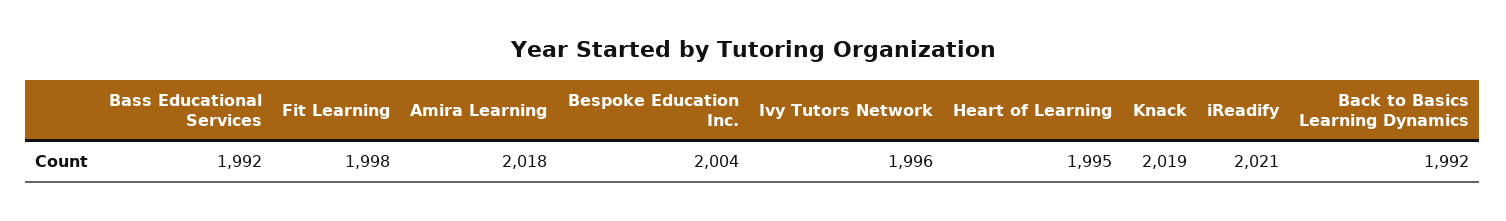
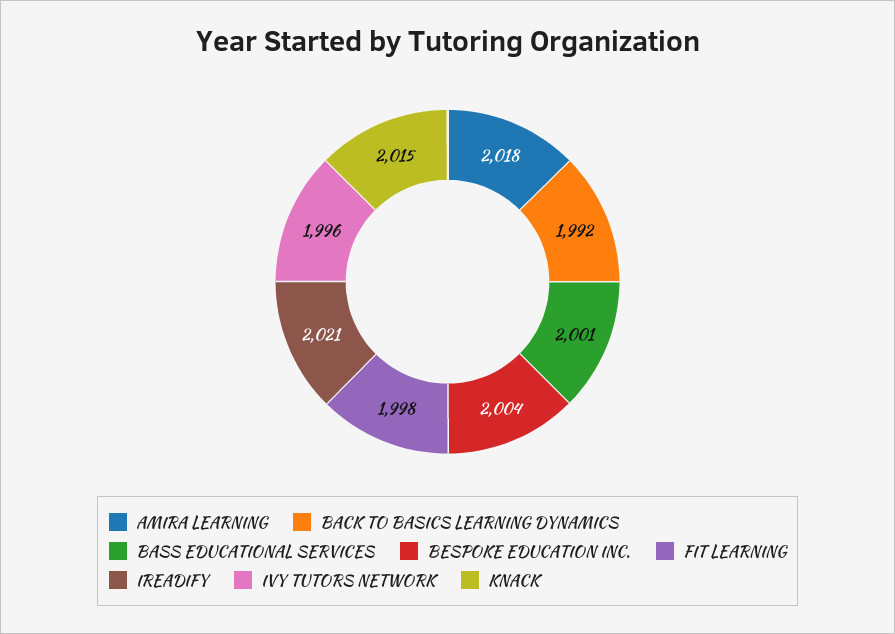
Bass Educational Services: 1992 -> 2001
Heart of Learning: 1995 -> none
Knack: 2019 -> 2015

